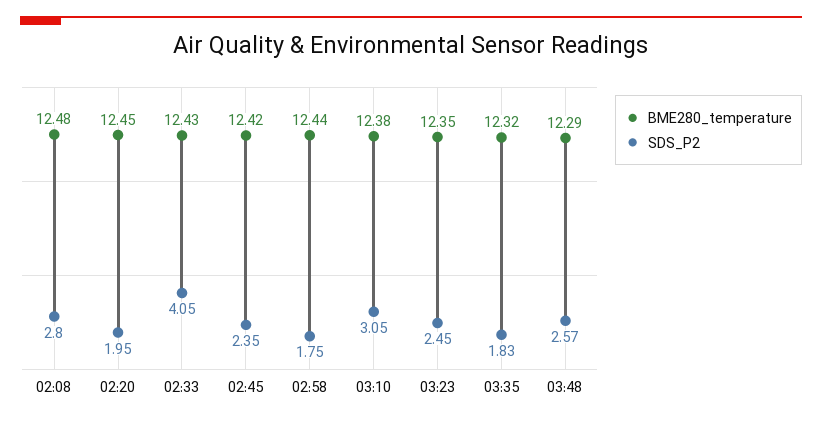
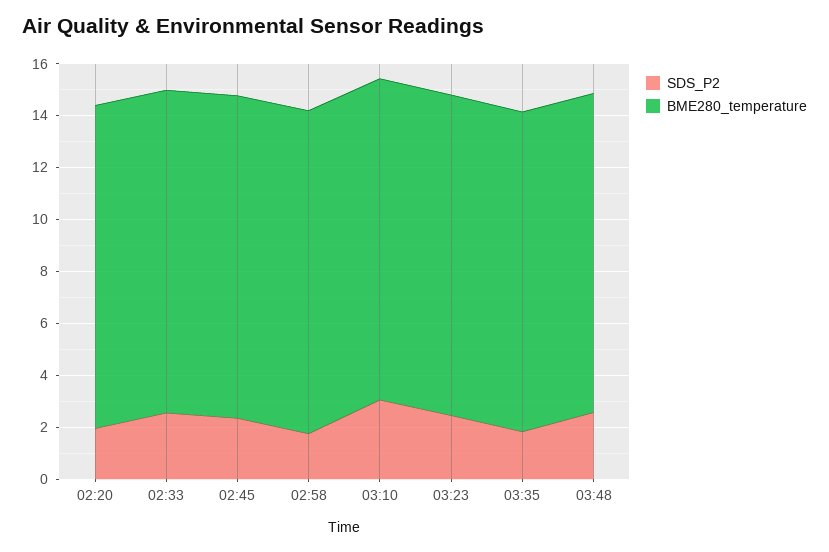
BME280_temperature, 02:08: 12.48 -> none
SDS_P2, 02:08: 2.8 -> none
SDS_P2, 02:33: 4.05 -> 2.5

